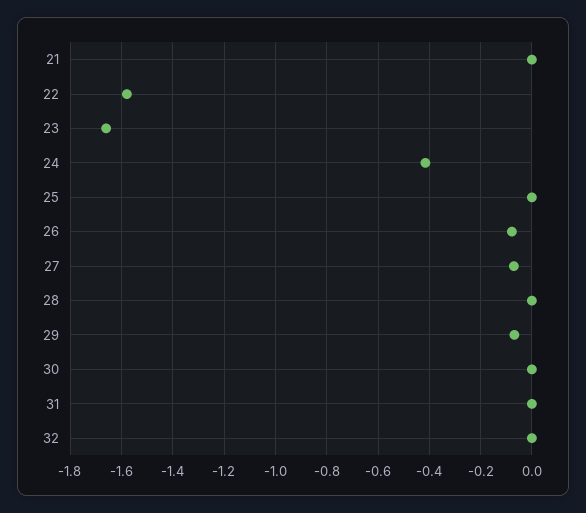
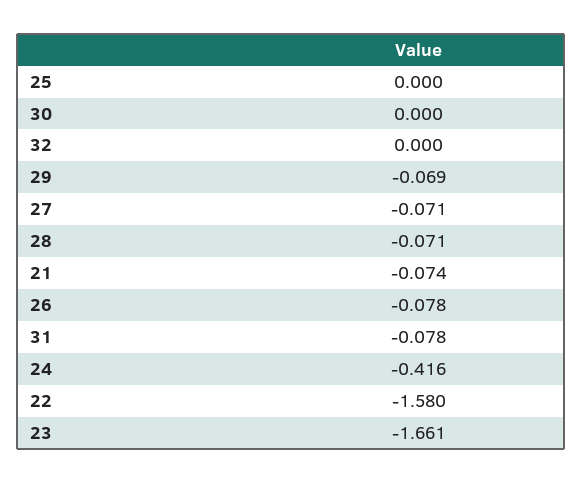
21: 0 -> -0.074
28: 0 -> -0.071
31: 0 -> -0.078

